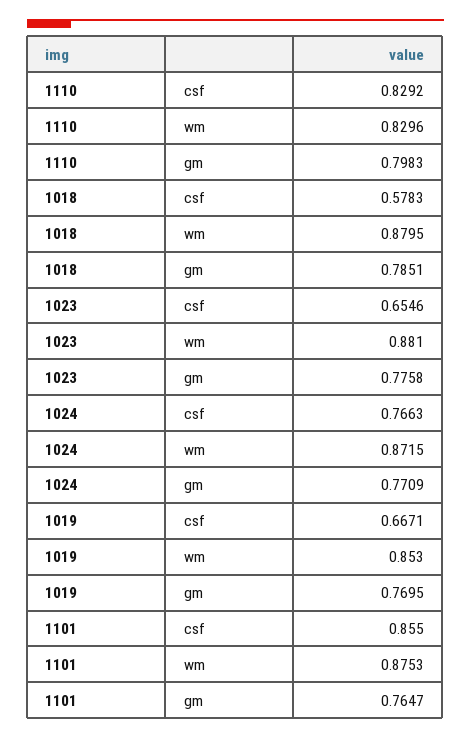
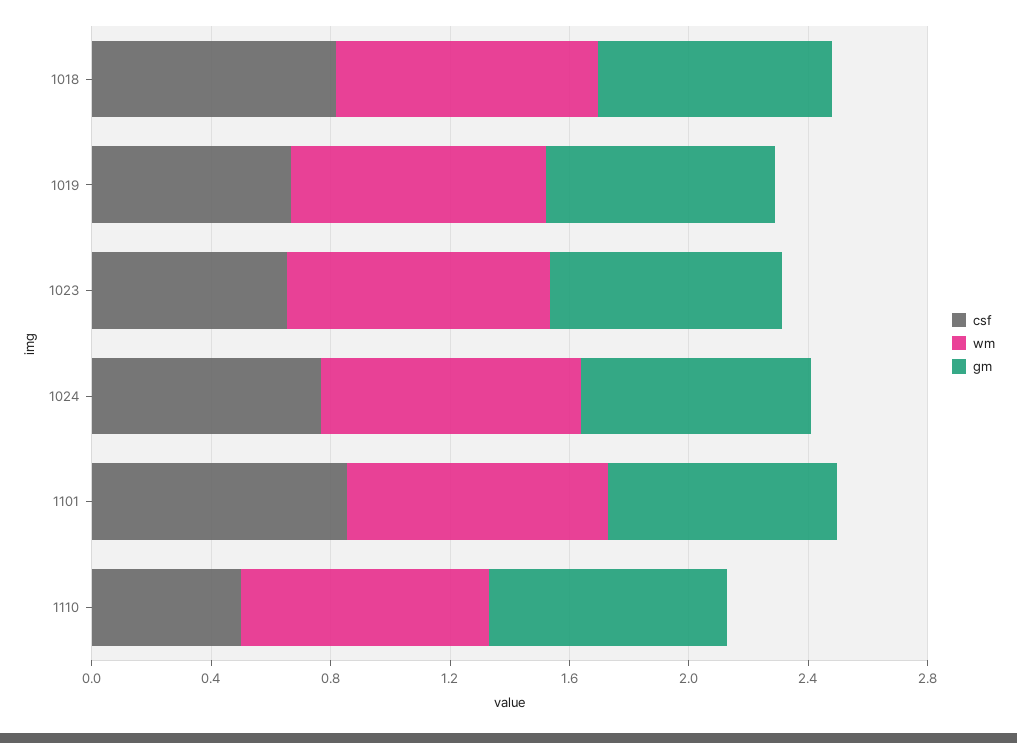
csf, 1110: 0.8292 -> 0.5
csf, 1018: 0.5783 -> 0.8

